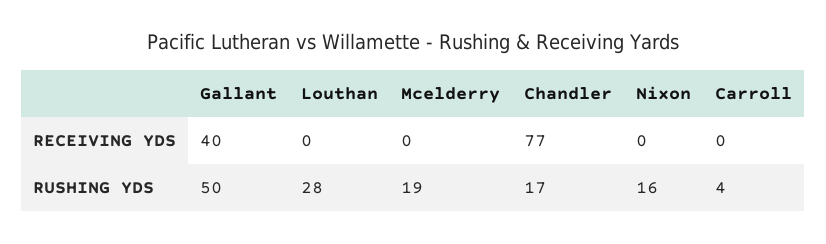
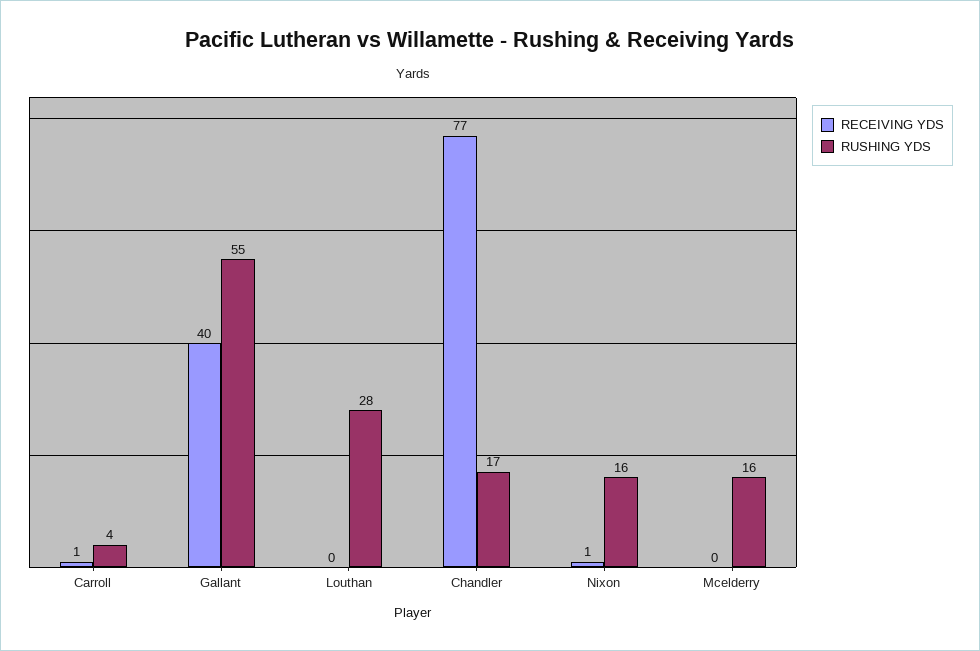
RECEIVING YDS, Nixon: 0 -> 1
RECEIVING YDS, Carroll: 0 -> 1
RUSHING YDS, Gallant: 50 -> 55
RUSHING YDS, Mcelderry: 19 -> 16

